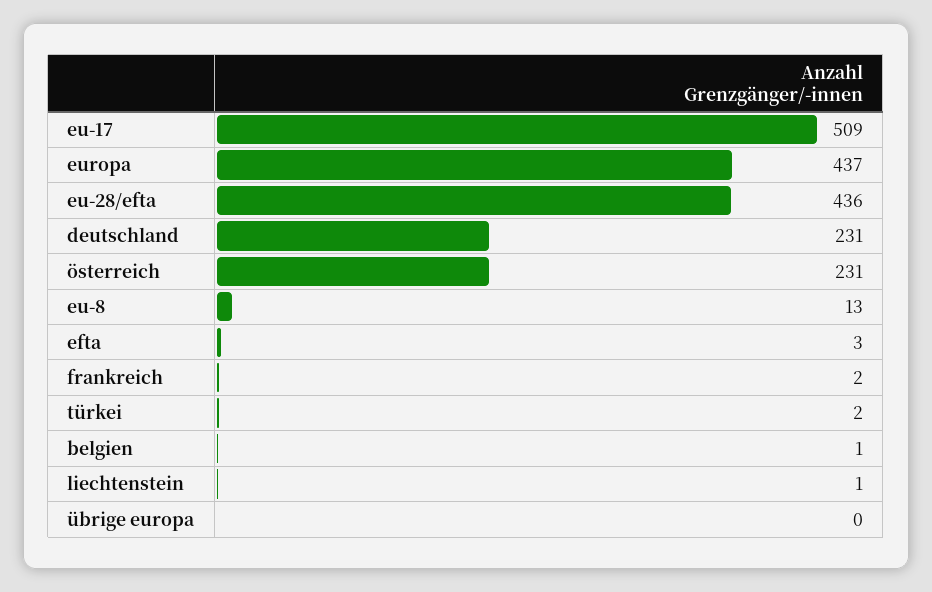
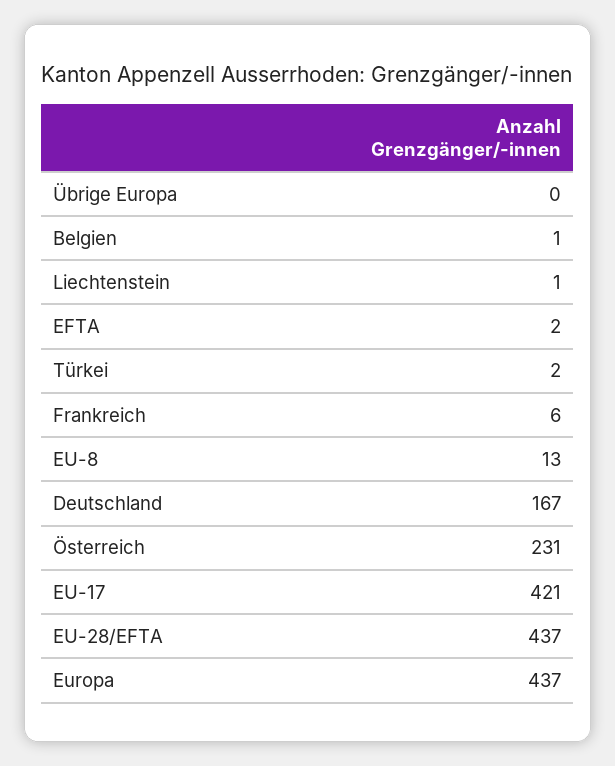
eu-17: 509 -> 421
eu-28/efta: 436 -> 437
deutschland: 231 -> 167
efta: 3 -> 2
frankreich: 2 -> 6

